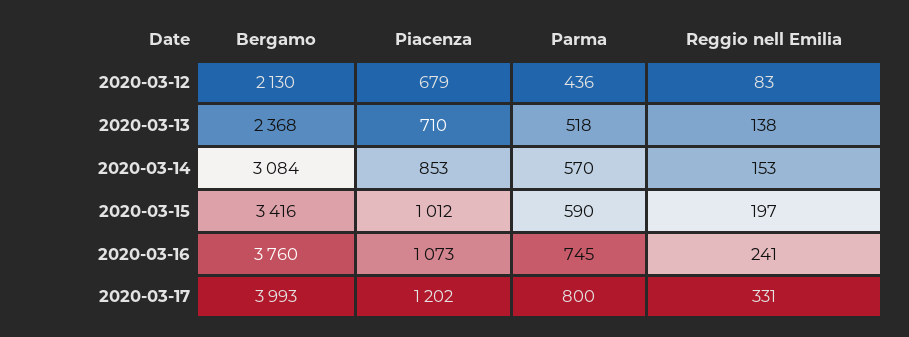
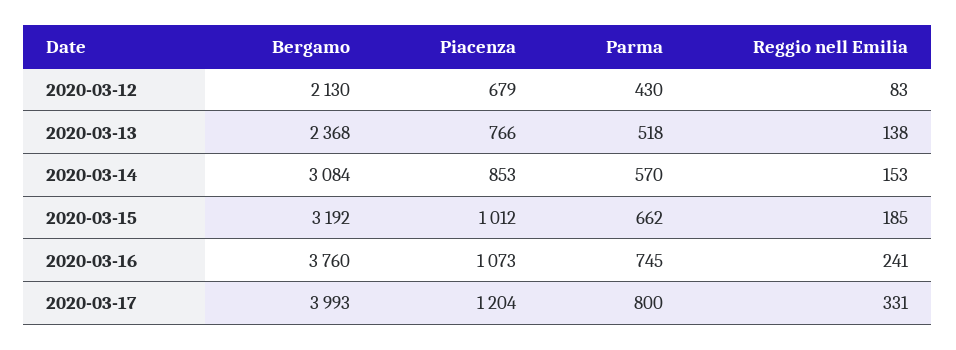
Parma, 2020-03-12: 436 -> 430
Piacenza, 2020-03-13: 710 -> 766
Bergamo, 2020-03-15: 3416 -> 3192
Parma, 2020-03-15: 590 -> 662
Reggio nell Emilia, 2020-03-15: 197 -> 185
Piacenza, 2020-03-17: 1202 -> 1204

